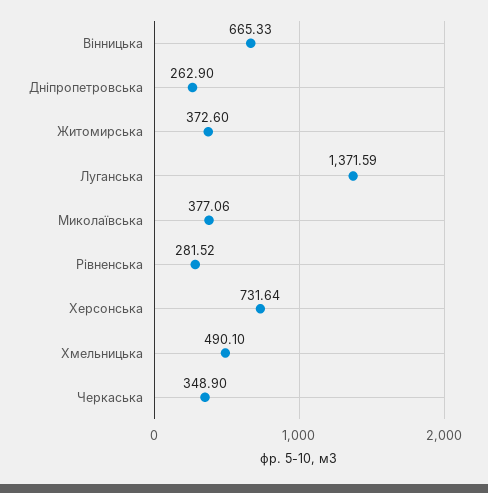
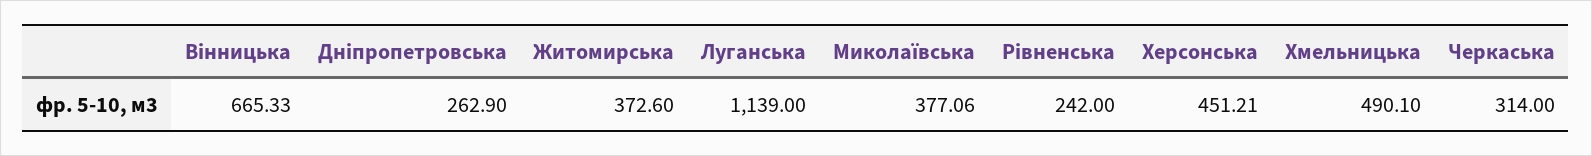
Луганська: 1371.59 -> 1139
Рівненська: 281.52 -> 242
Херсонська: 731.64 -> 451.21
Черкаська: 348.9 -> 314

